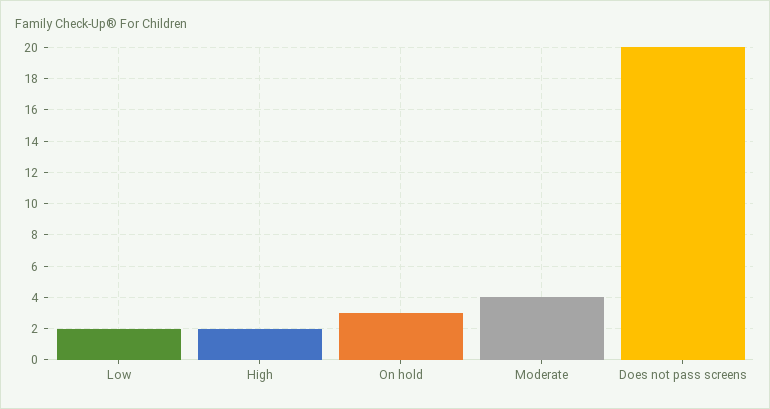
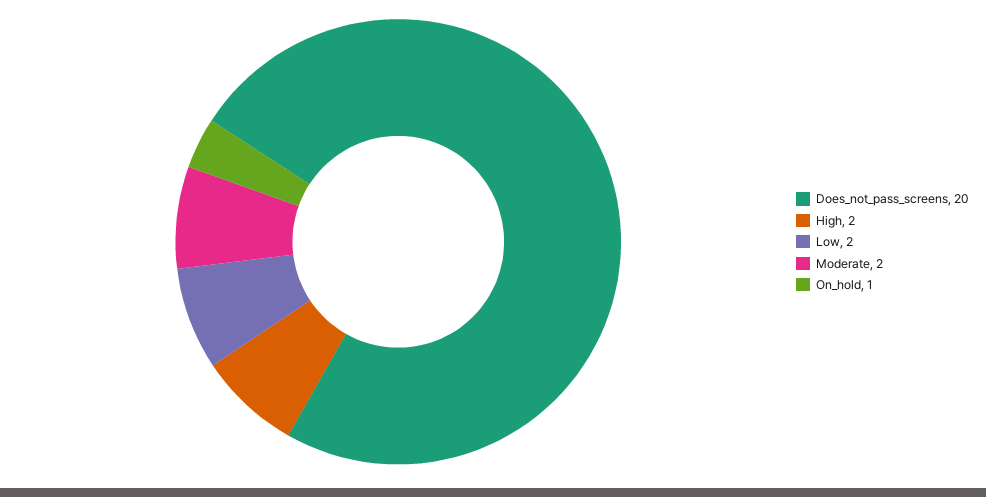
On hold: 3 -> 1
Moderate: 4 -> 2

